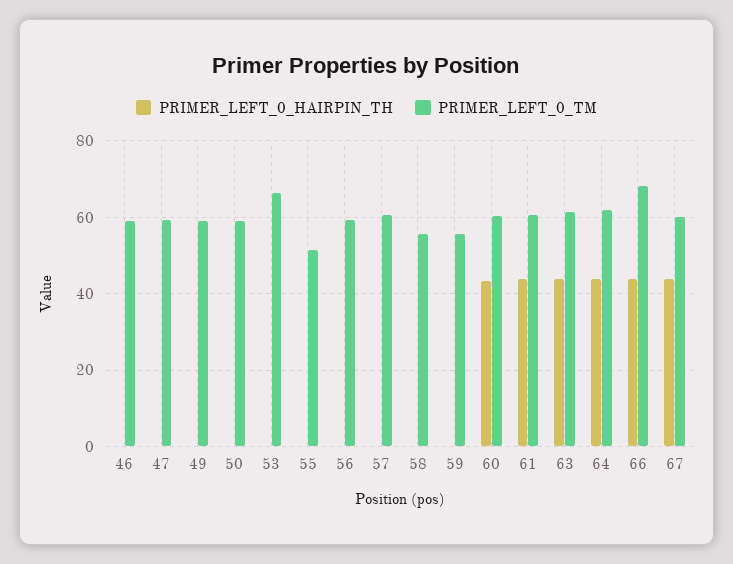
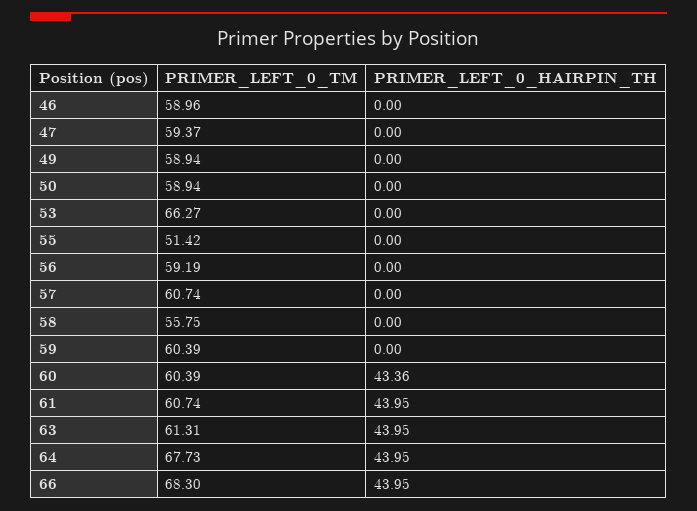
PRIMER_LEFT_0_TM, 59: 56 -> 60.39
PRIMER_LEFT_0_TM, 64: 62 -> 67.73
PRIMER_LEFT_0_HAIRPIN_TH, 67: 44 -> none
PRIMER_LEFT_0_TM, 67: 60 -> none

